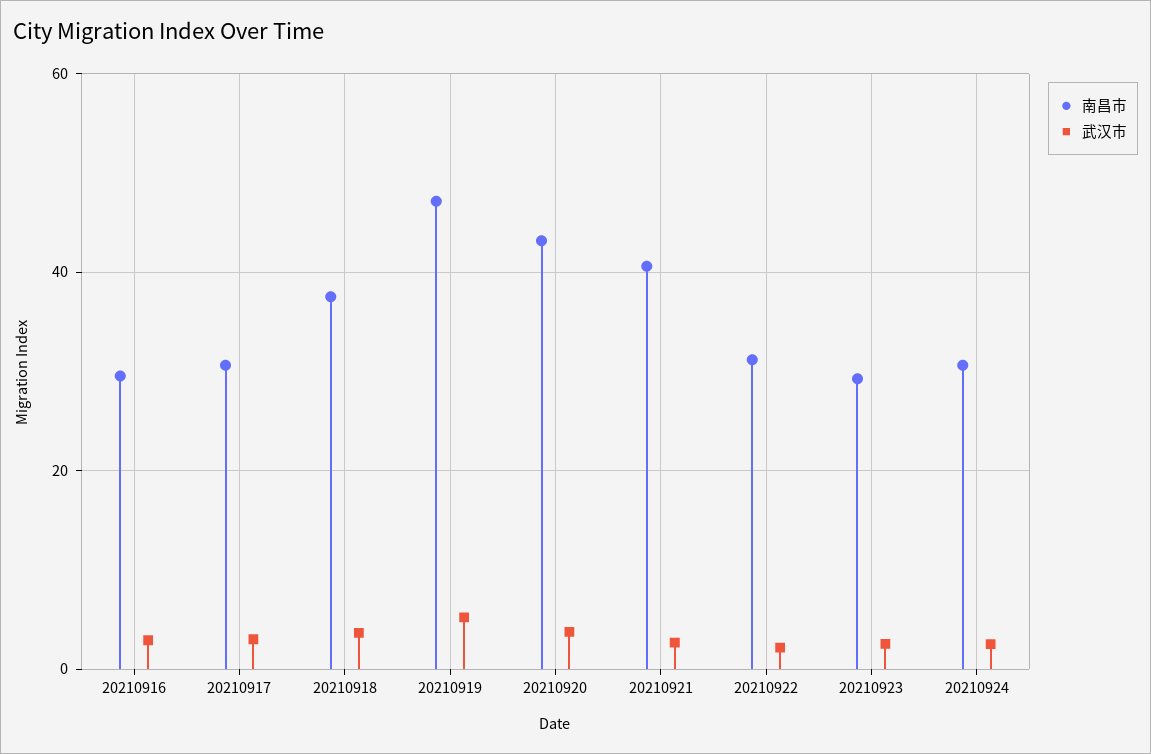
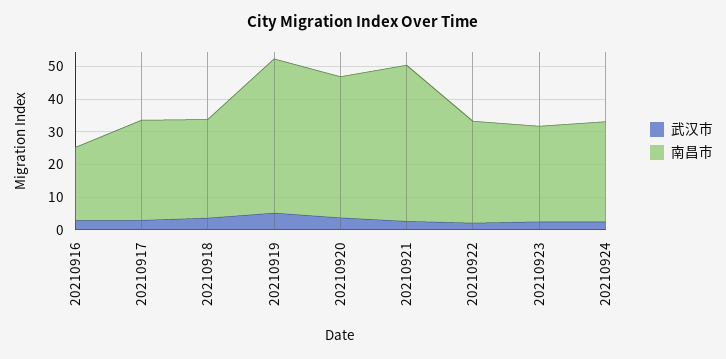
南昌市, 20210916: 30 -> 22.5
南昌市, 20210918: 38 -> 30
南昌市, 20210921: 40 -> 47.5

